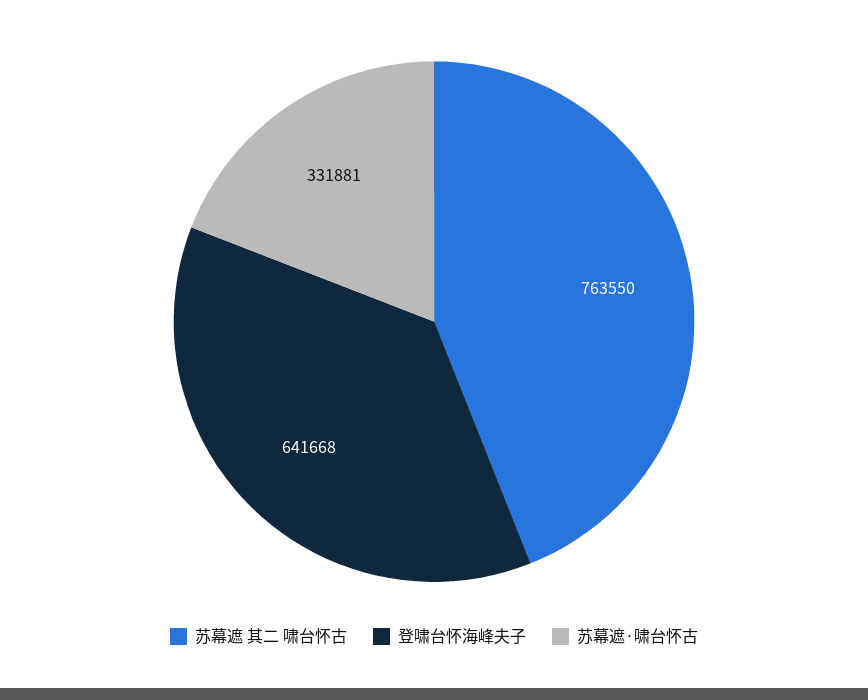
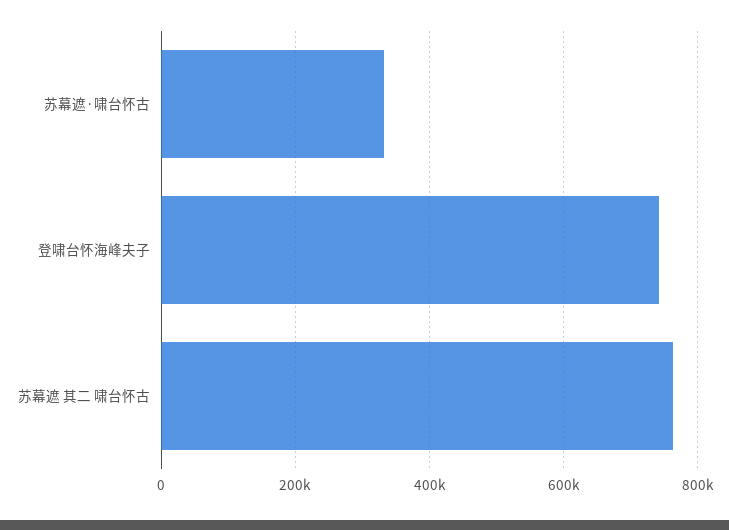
登啸台怀海峰夫子: 641668 -> 740000

